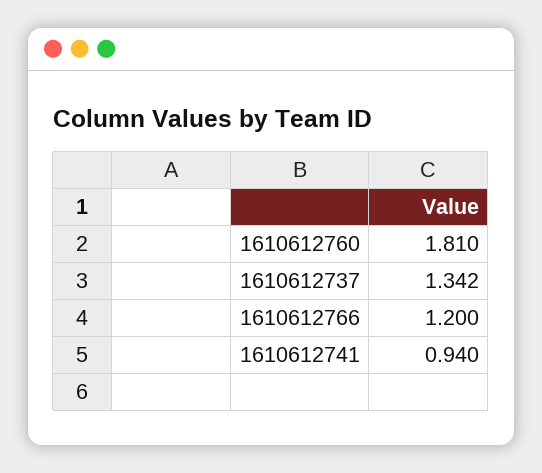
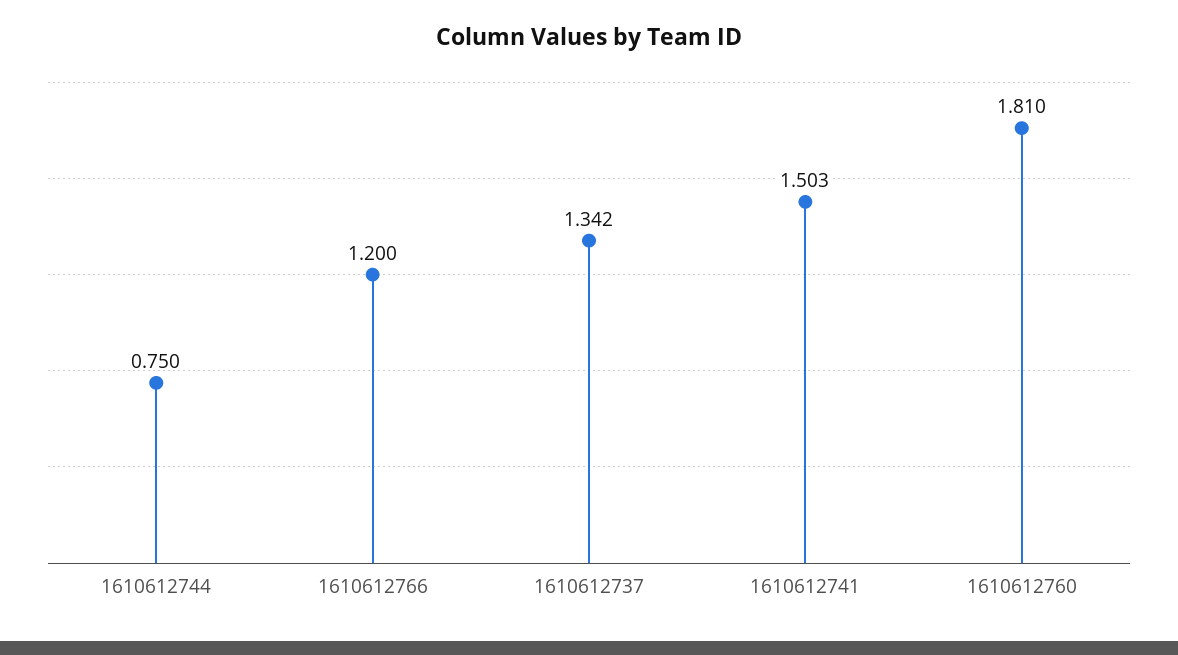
1610612741: 0.94 -> 1.503
1610612744: none -> 0.75

